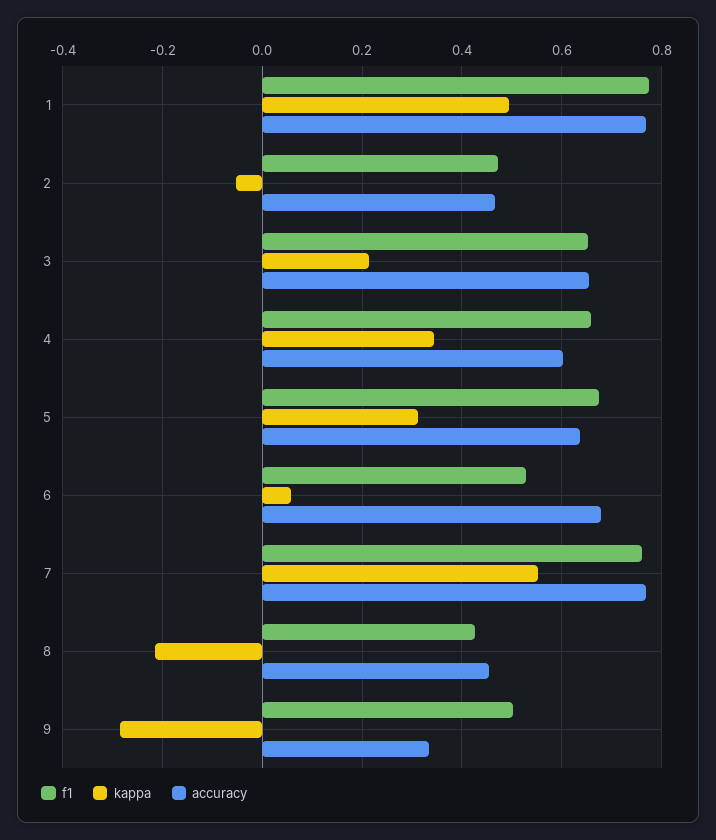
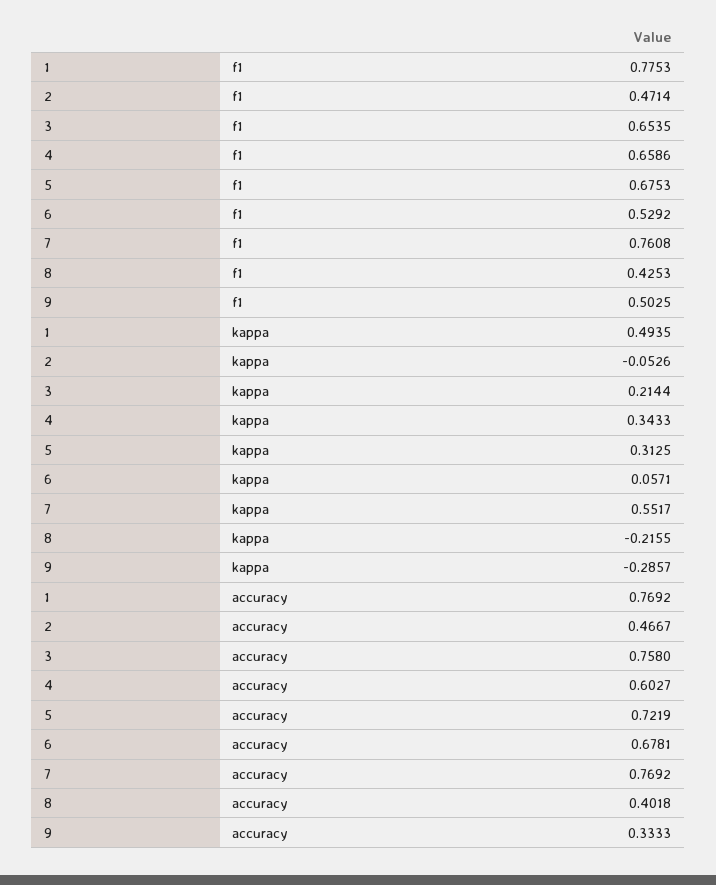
accuracy, 3: 0.66 -> 0.758
accuracy, 5: 0.64 -> 0.7219
accuracy, 8: 0.46 -> 0.4018

